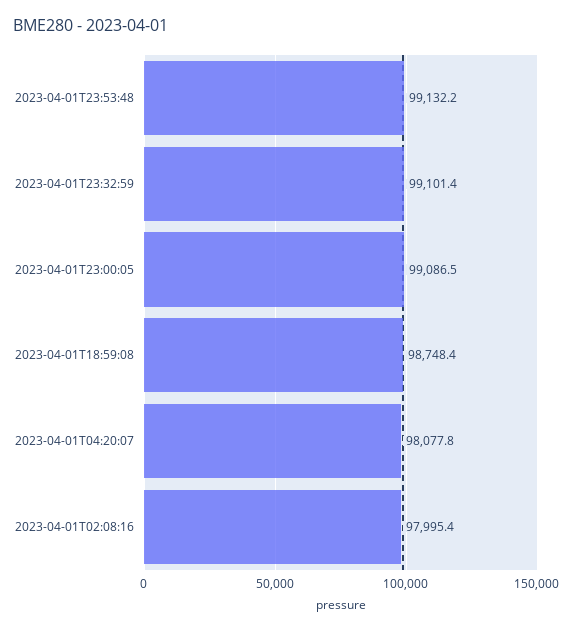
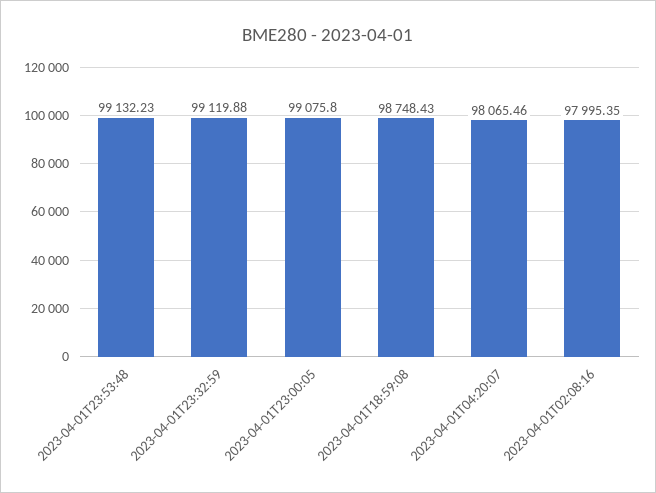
2023-04-01T23:32:59: 99101.4 -> 99119.88
2023-04-01T23:00:05: 99086.5 -> 99075.8
2023-04-01T04:20:07: 98077.8 -> 98065.46

